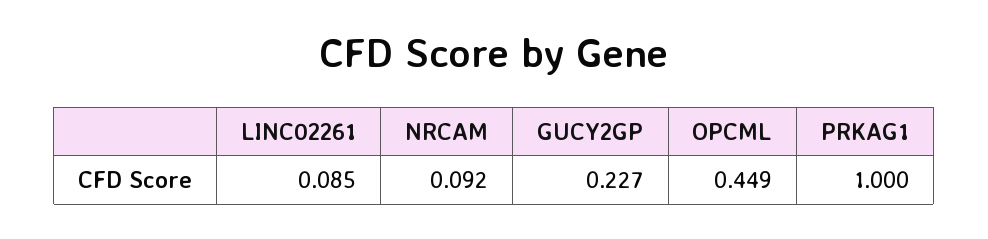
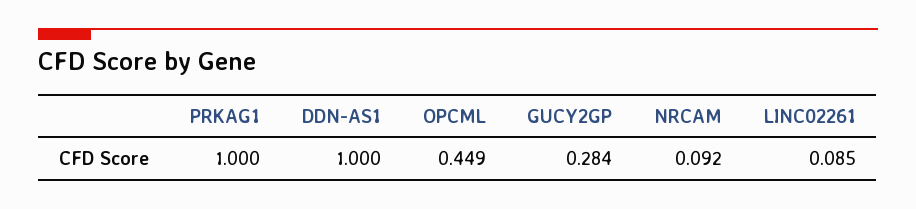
GUCY2GP: 0.227 -> 0.284
DDN-AS1: none -> 1

